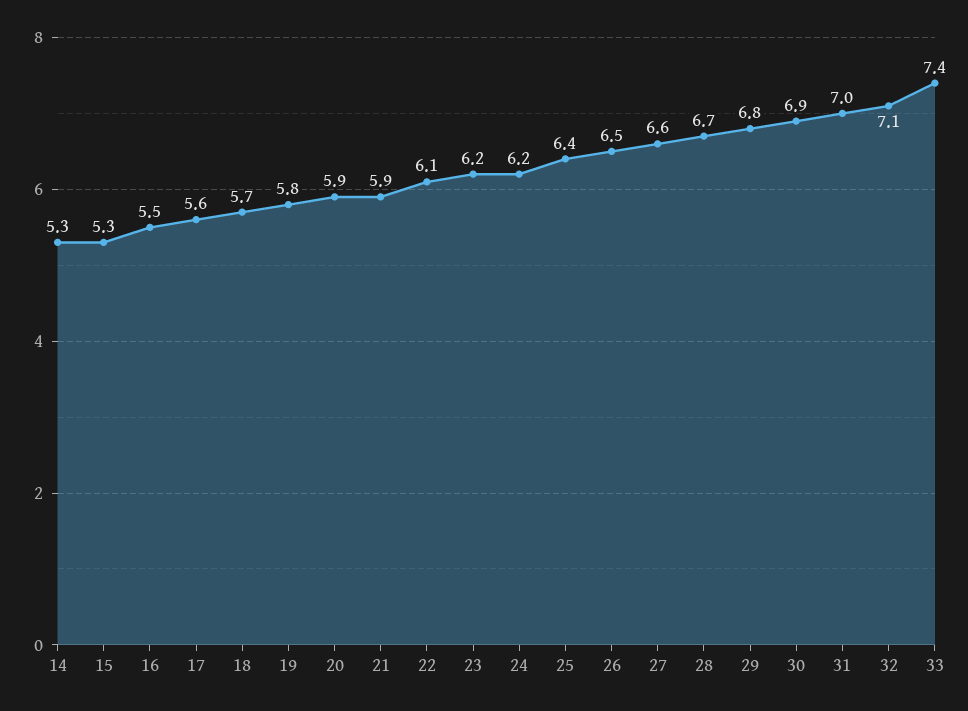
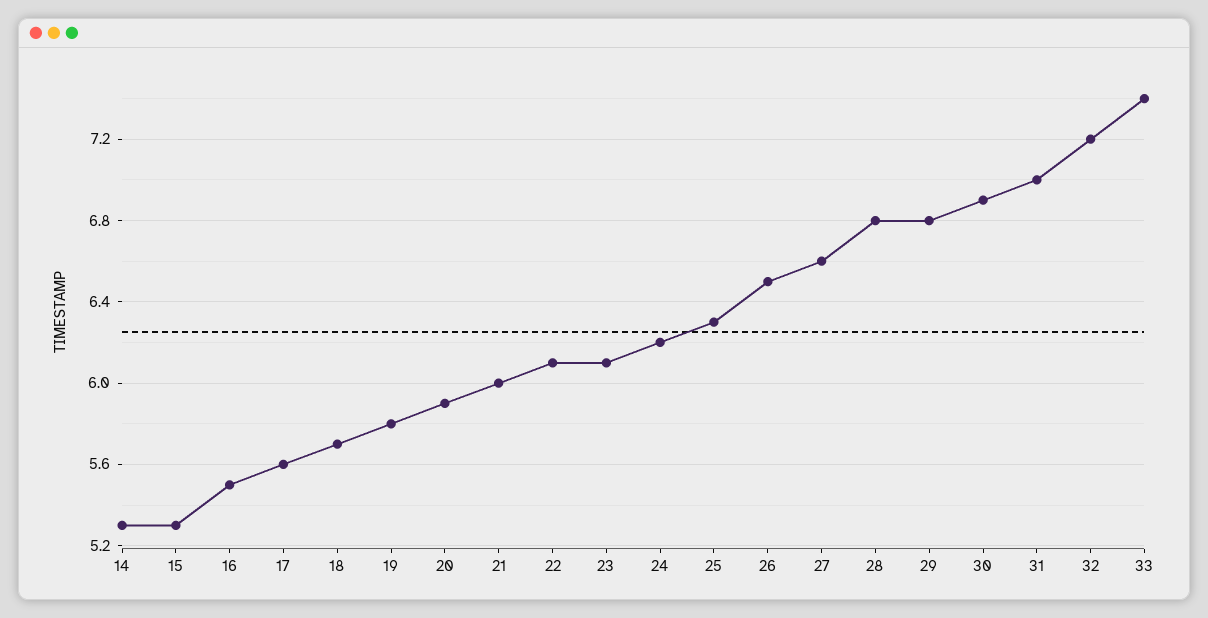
21: 5.9 -> 6
23: 6.2 -> 6.1
25: 6.4 -> 6.3
28: 6.7 -> 6.8
32: 7.1 -> 7.2

